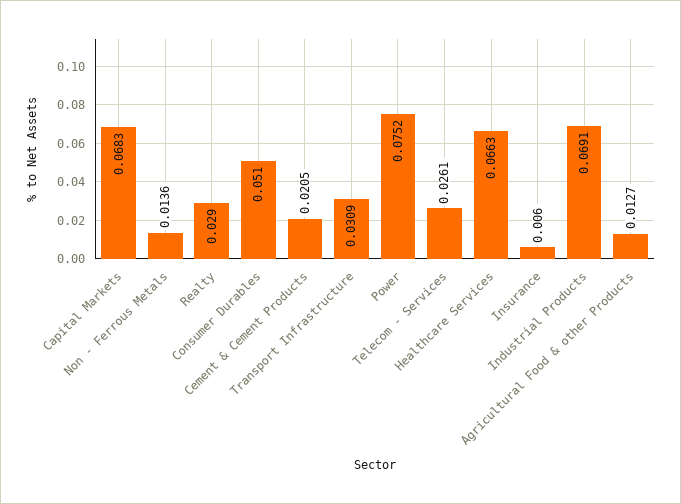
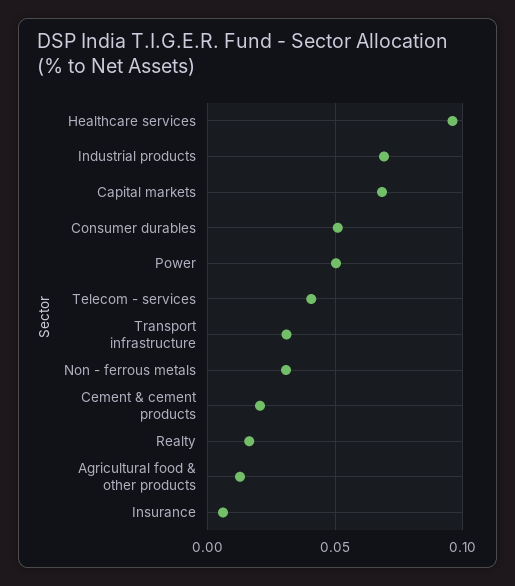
Non - Ferrous Metals: 0.0136 -> 0.03
Realty: 0.029 -> 0.015
Power: 0.0752 -> 0.05
Telecom - Services: 0.0261 -> 0.04
Healthcare Services: 0.0663 -> 0.095

